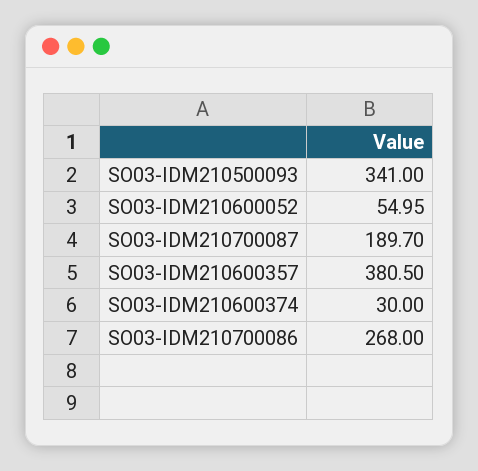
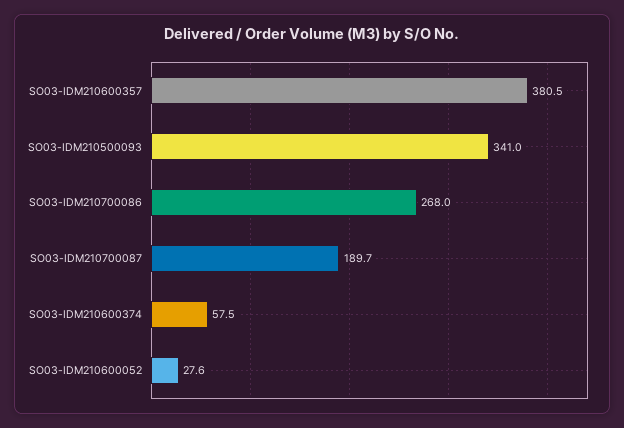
SO03-IDM210600052: 54.95 -> 27.6
SO03-IDM210600374: 30 -> 57.5

